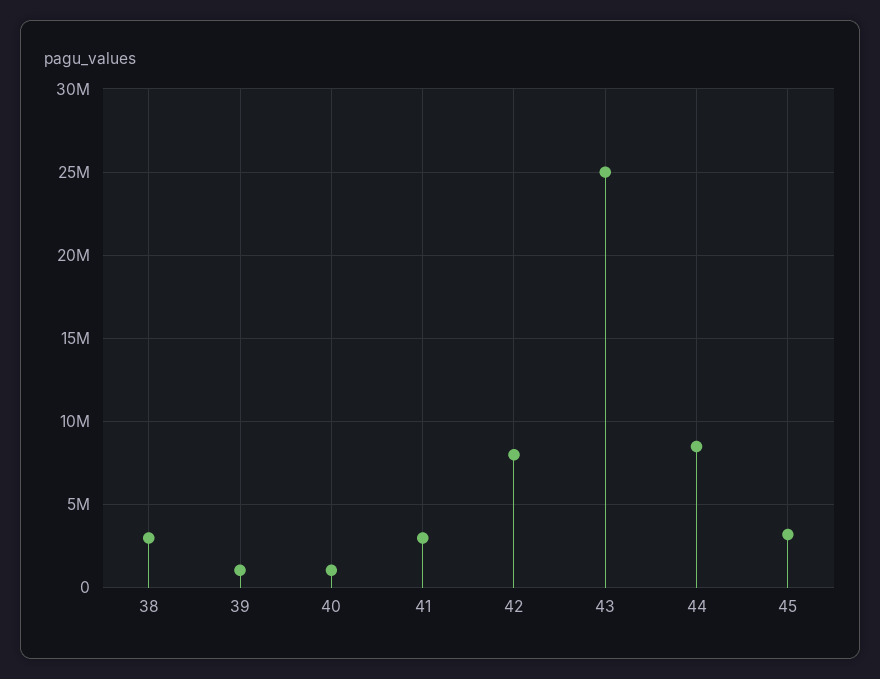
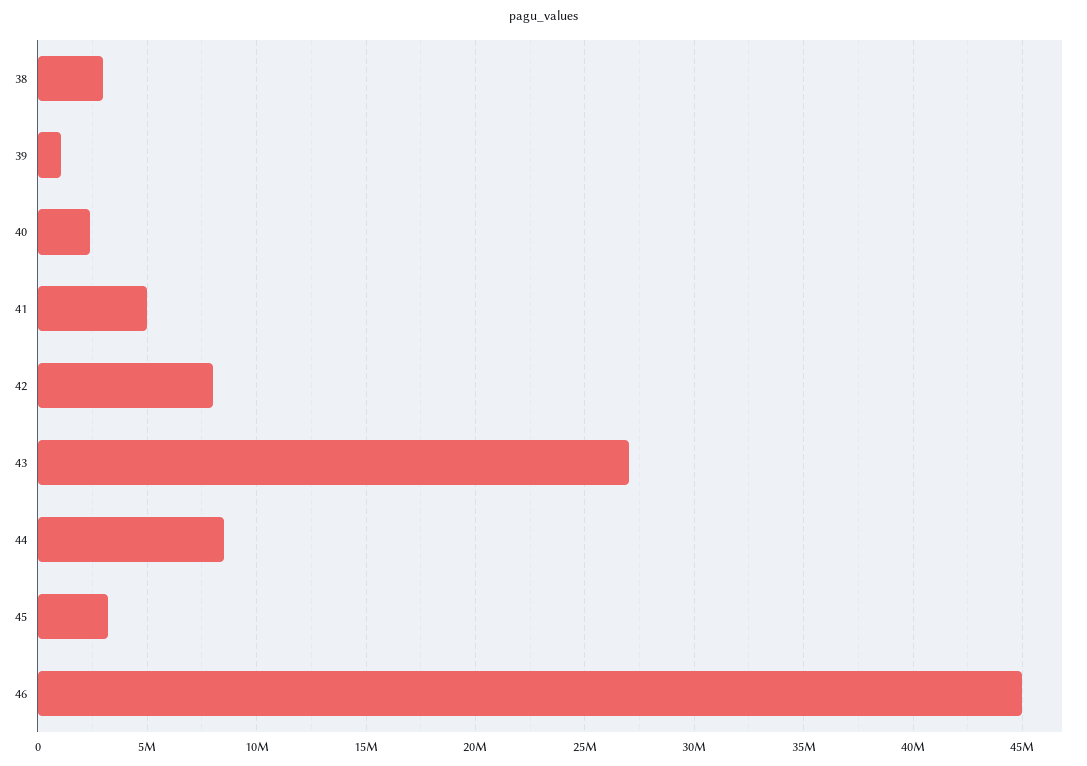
40: 1000000 -> 2500000
41: 3000000 -> 5000000
43: 25000000 -> 27000000
46: none -> 45000000

